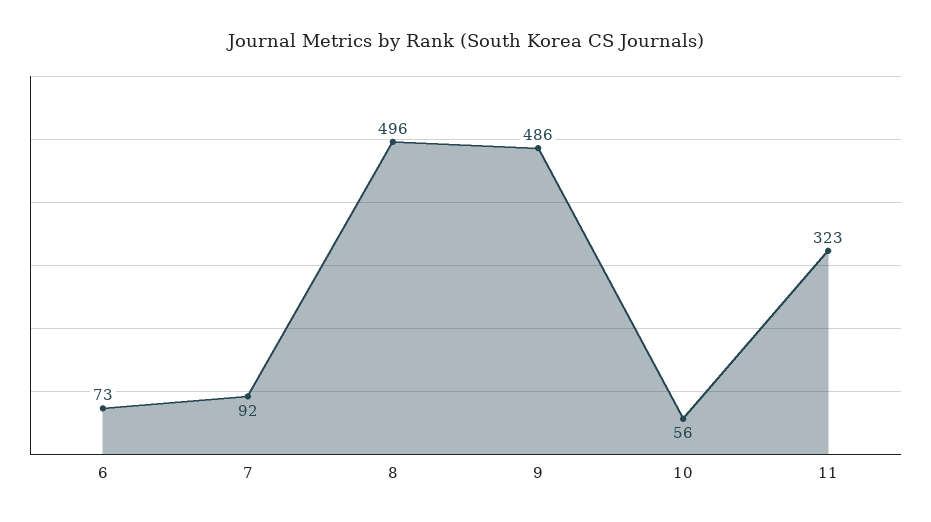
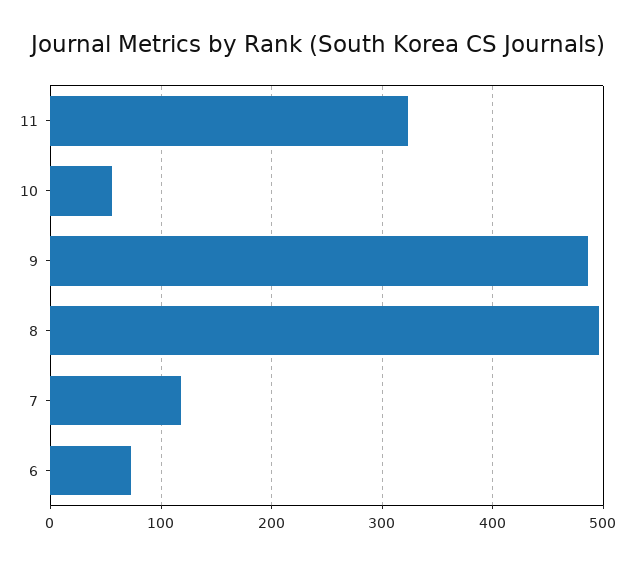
7: 92 -> 120

